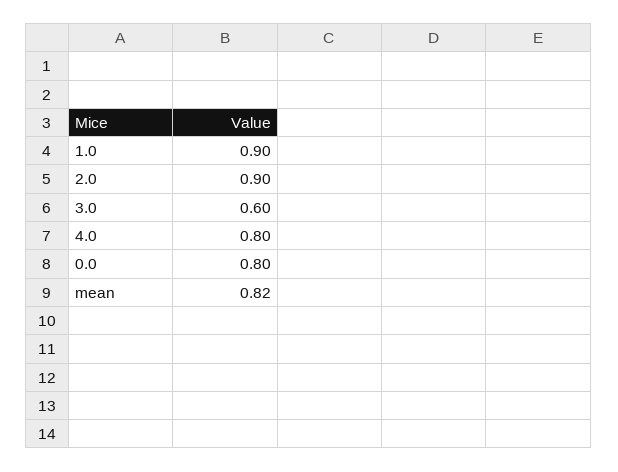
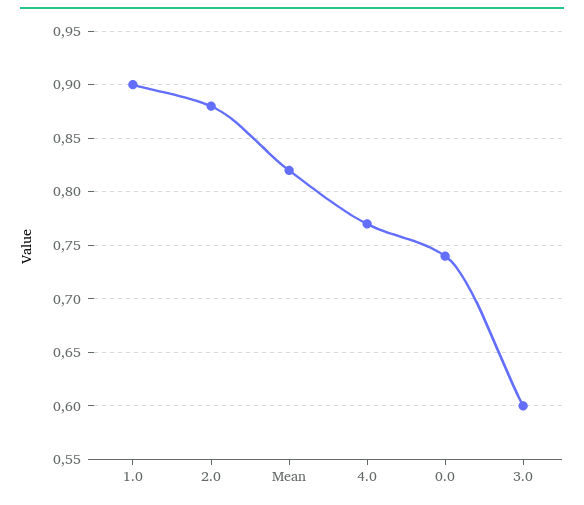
2.0: 0.9 -> 0.88
4.0: 0.8 -> 0.77
0.0: 0.8 -> 0.74

